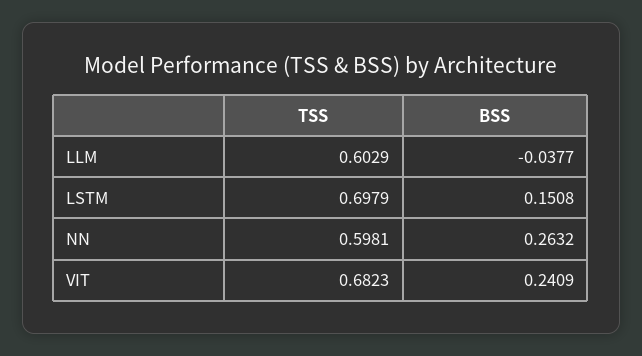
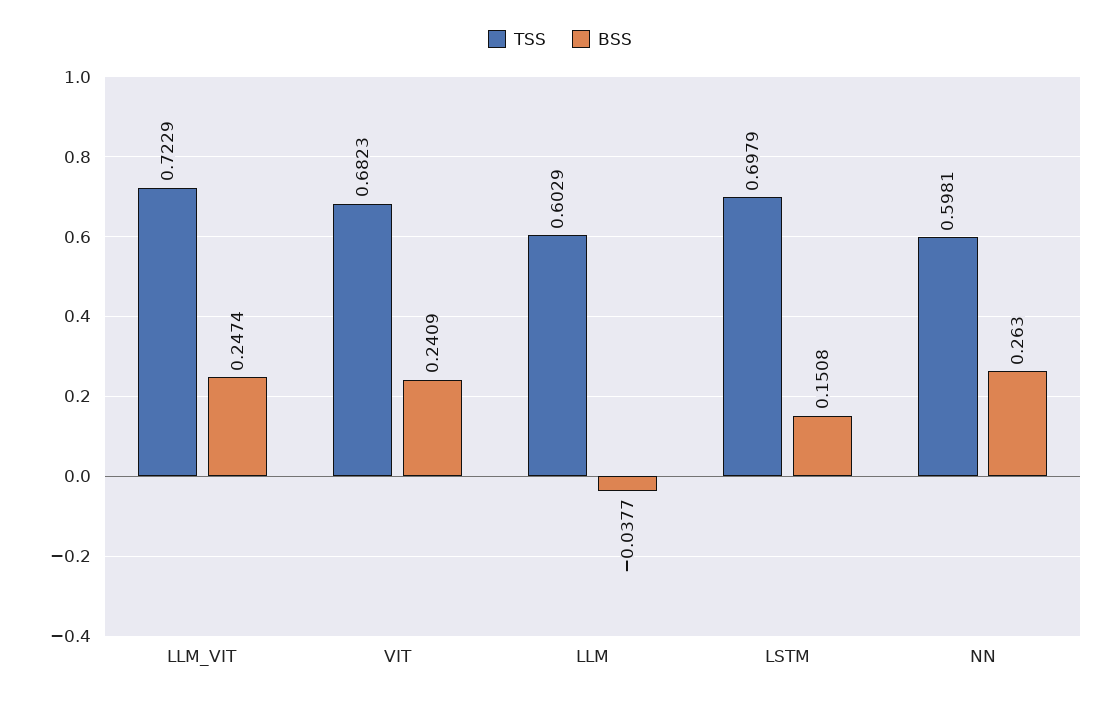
BSS, NN: 0.2632 -> 0.263
TSS, LLM_VIT: none -> 0.7229
BSS, LLM_VIT: none -> 0.2474

